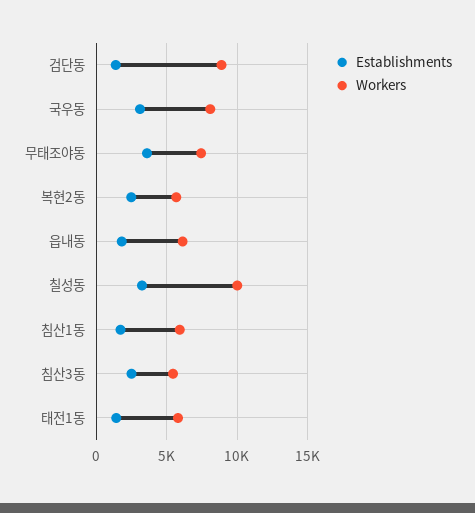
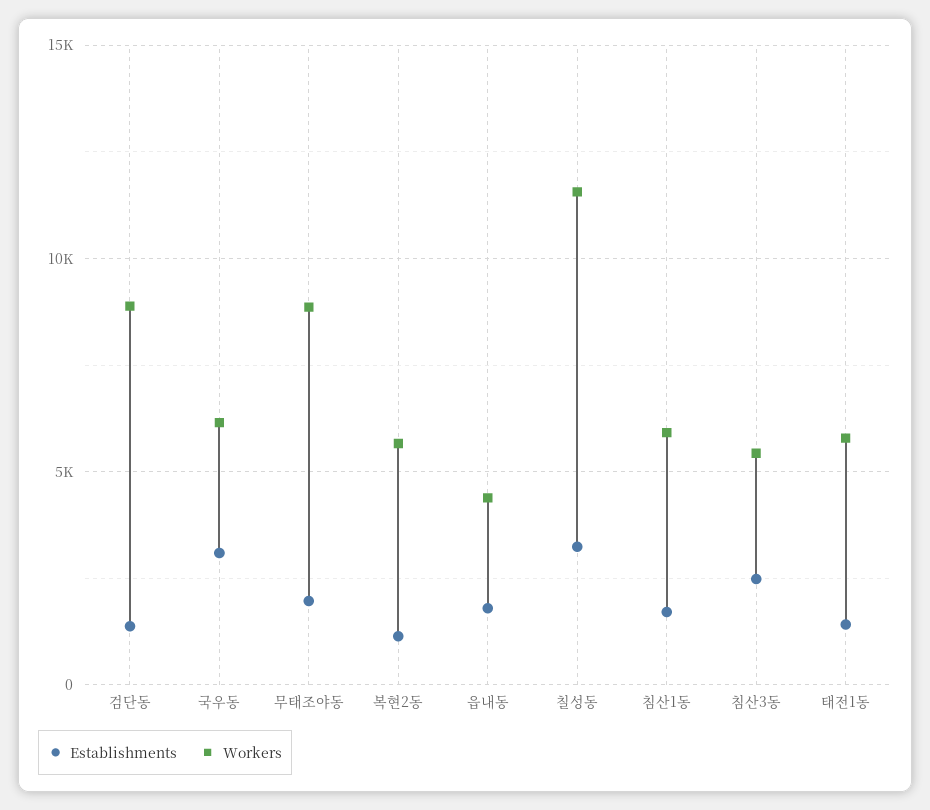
Workers, 국우동: 8000 -> 6000
Establishments, 무태조야동: 3500 -> 2000
Workers, 무태조야동: 7500 -> 9000
Establishments, 복현2동: 2500 -> 1000
Workers, 읍내동: 6000 -> 4500
Workers, 칠성동: 10000 -> 11500

